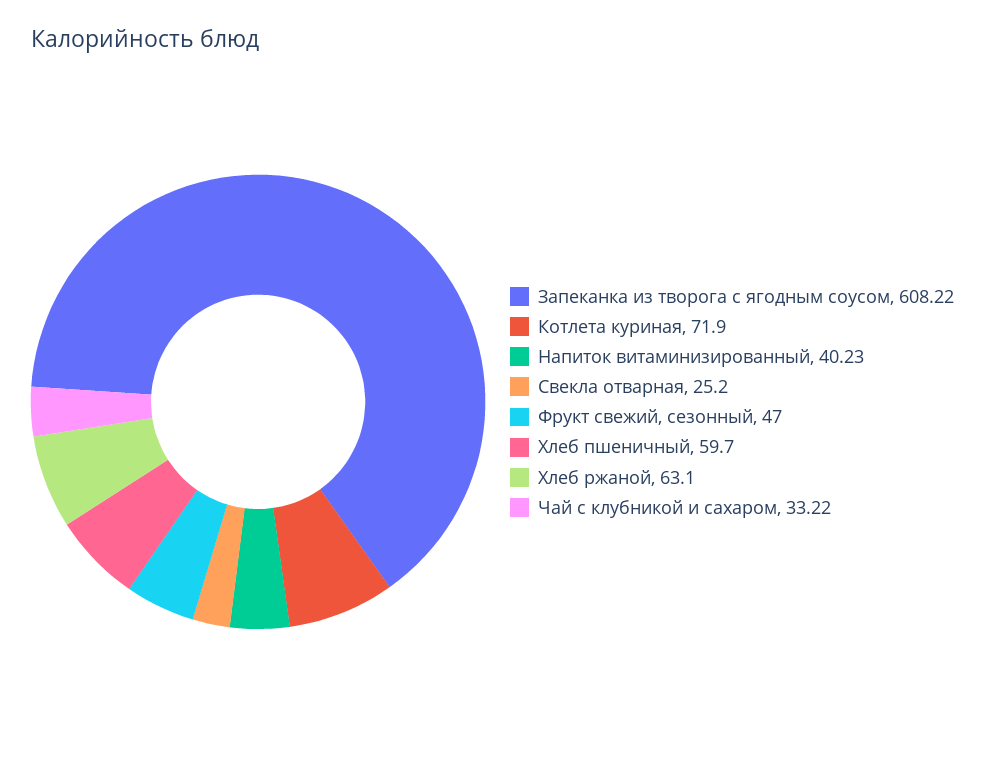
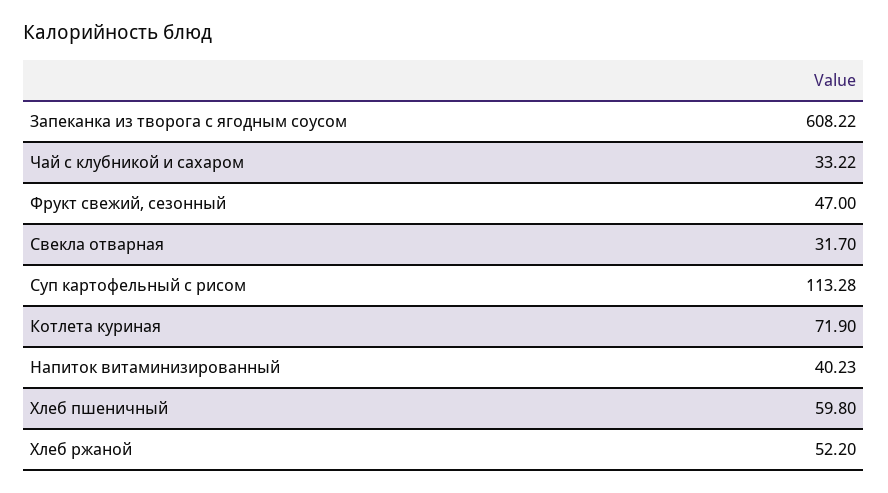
Свекла отварная: 25.2 -> 31.7
Хлеб пшеничный: 59.7 -> 59.8
Хлеб ржаной: 63.1 -> 52.2
Суп картофельный с рисом: none -> 113.28

